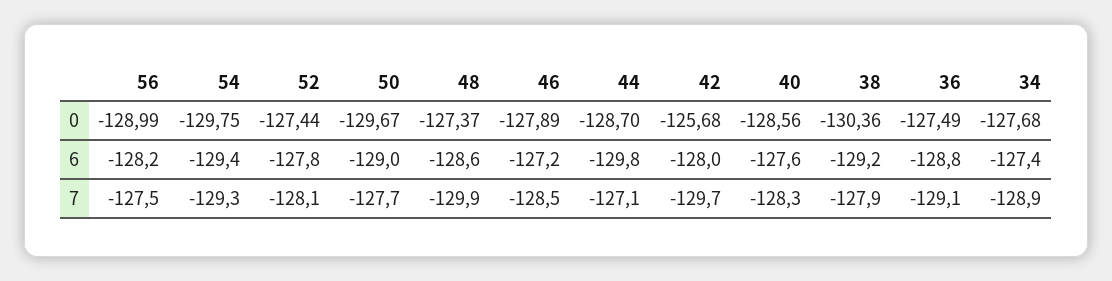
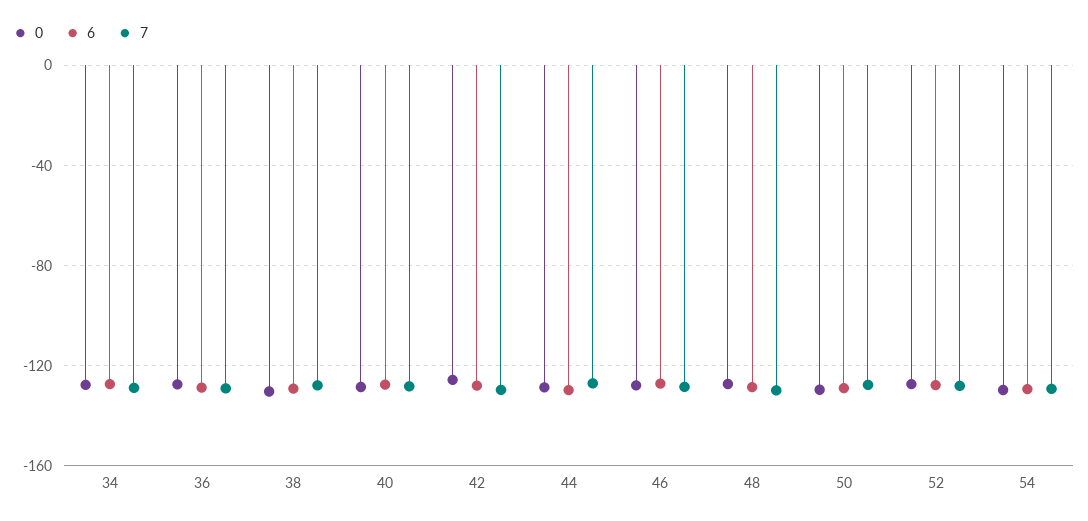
0, 56: -128.99 -> none
6, 56: -128.2 -> none
7, 56: -127.5 -> none

